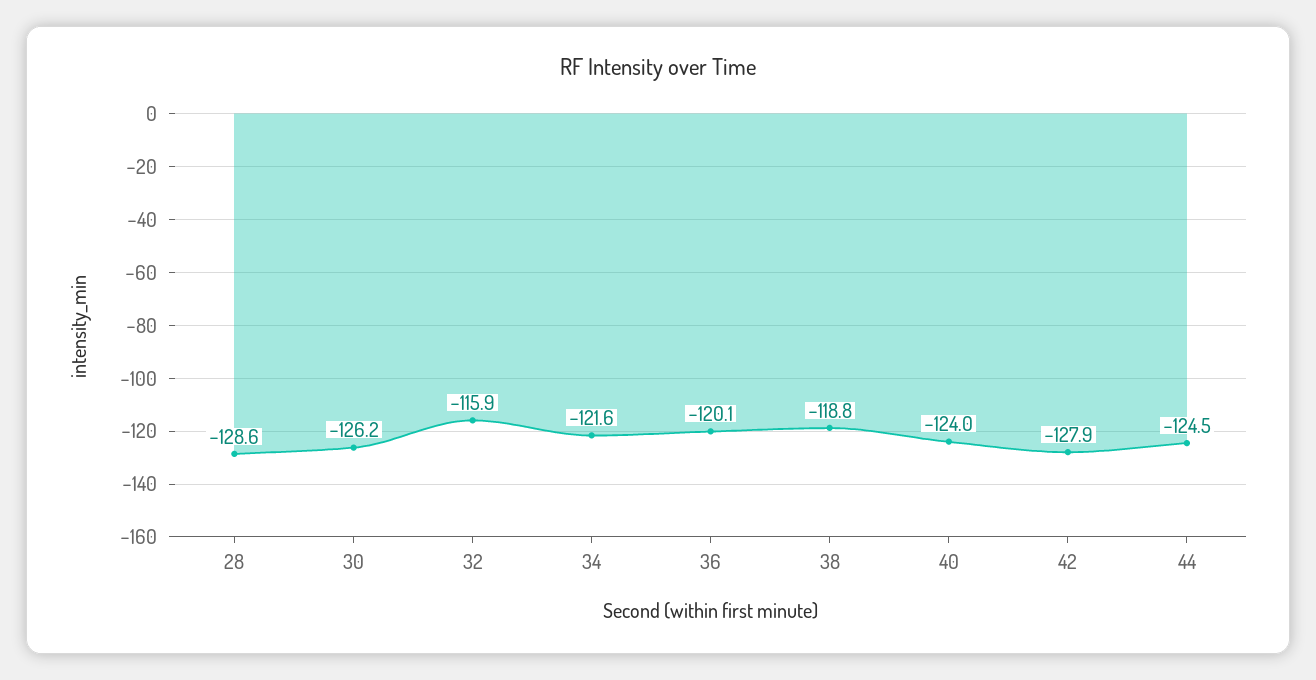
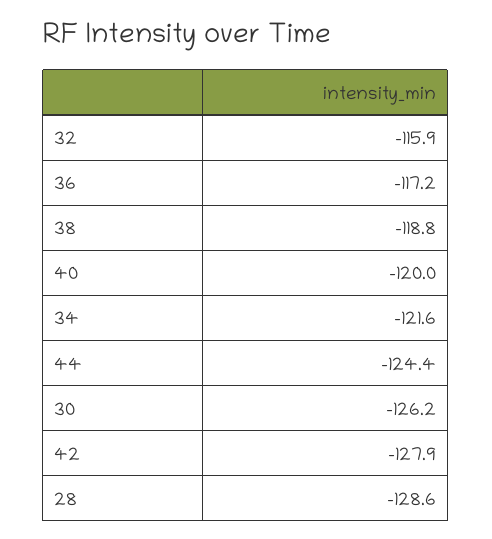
36: -120.1 -> -117.2
40: -124 -> -120
44: -124.5 -> -124.4

